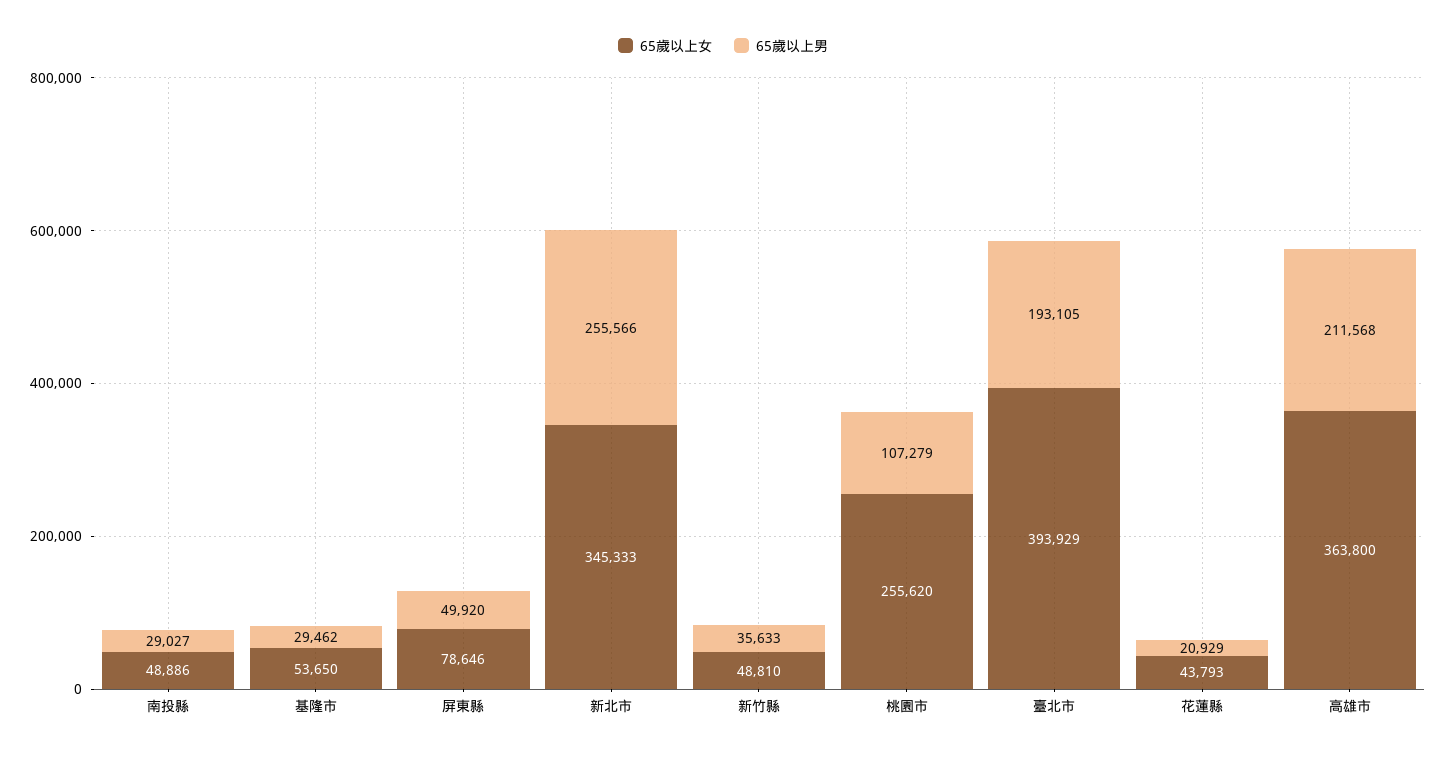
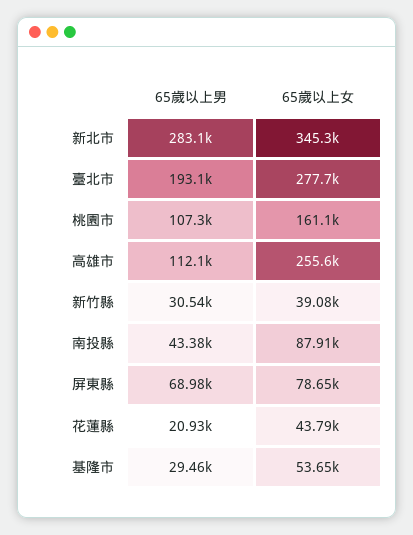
65歲以上女, 南投縣: 48886 -> 87910
65歲以上男, 南投縣: 29027 -> 43380
65歲以上男, 屏東縣: 49920 -> 68980
65歲以上男, 新北市: 255566 -> 283100
65歲以上女, 新竹縣: 48810 -> 39080
65歲以上男, 新竹縣: 35633 -> 30540
65歲以上女, 桃園市: 255620 -> 161100
65歲以上女, 臺北市: 393929 -> 277700
65歲以上女, 高雄市: 363800 -> 255600
65歲以上男, 高雄市: 211568 -> 112100

